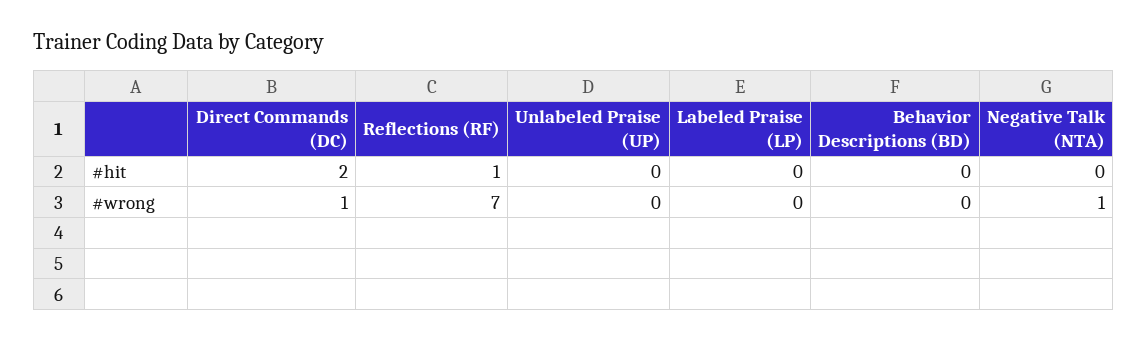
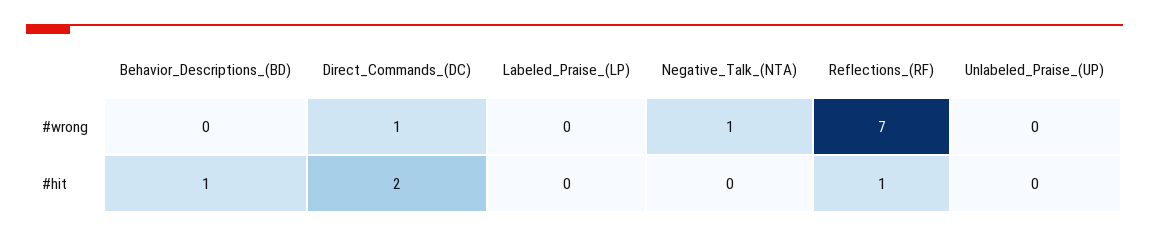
Behavior Descriptions (BD), #hit: 0 -> 1

